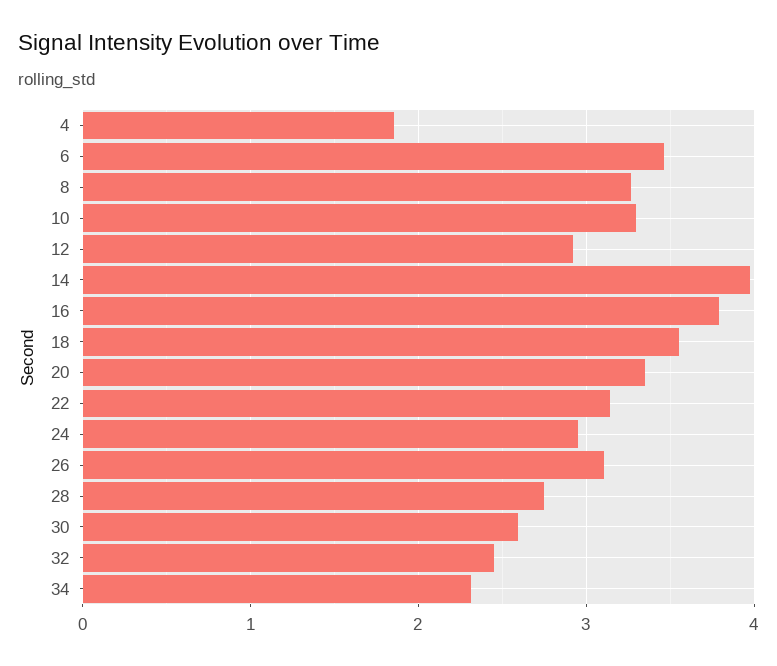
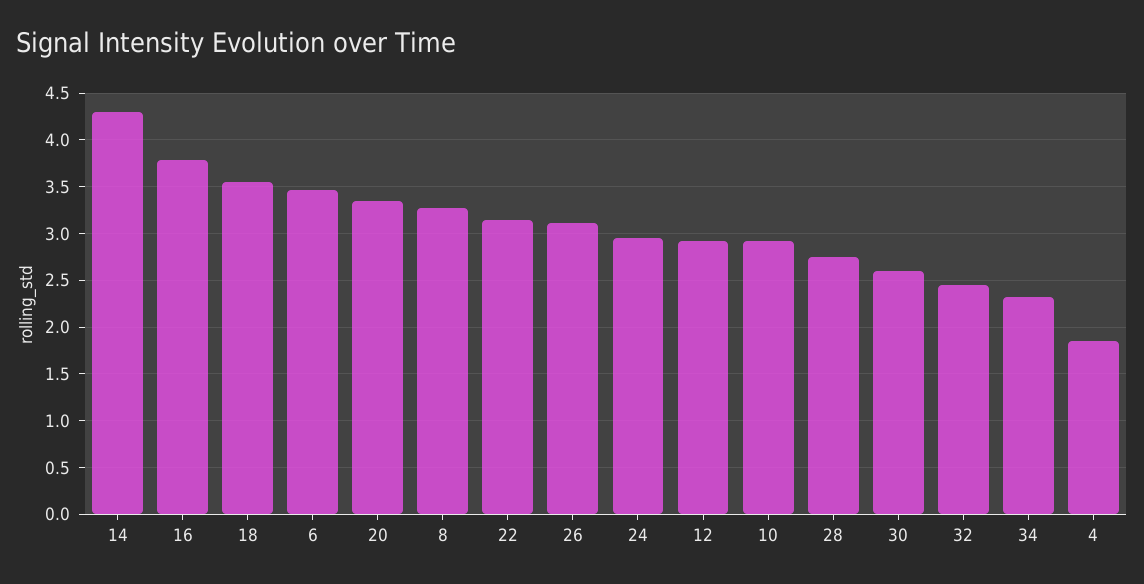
10: 3.3 -> 2.9
14: 4 -> 4.3

